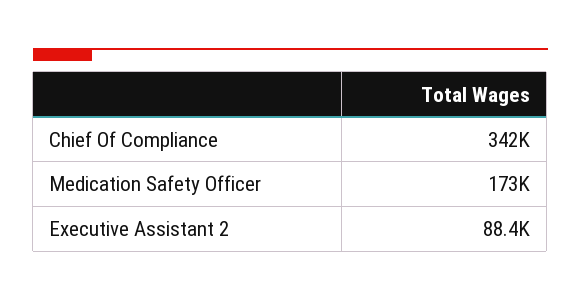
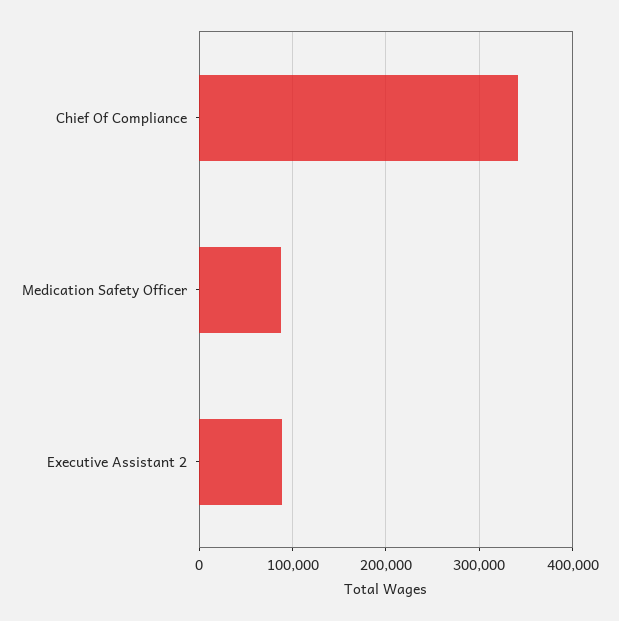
Medication Safety Officer: 173000 -> 90000

